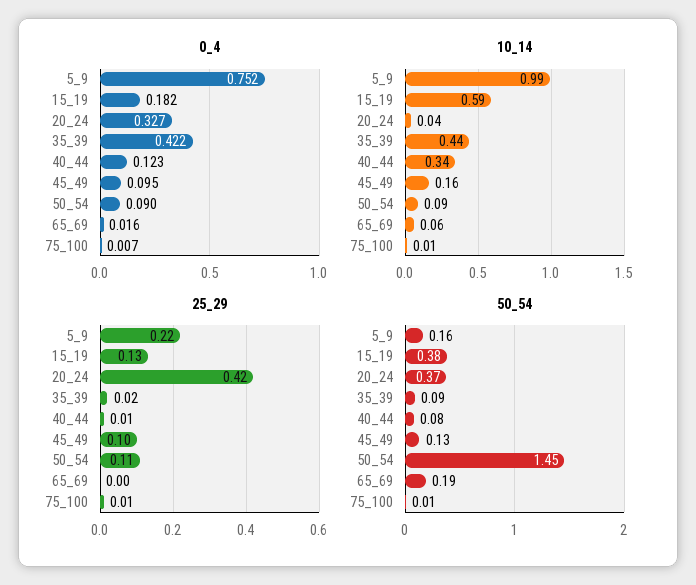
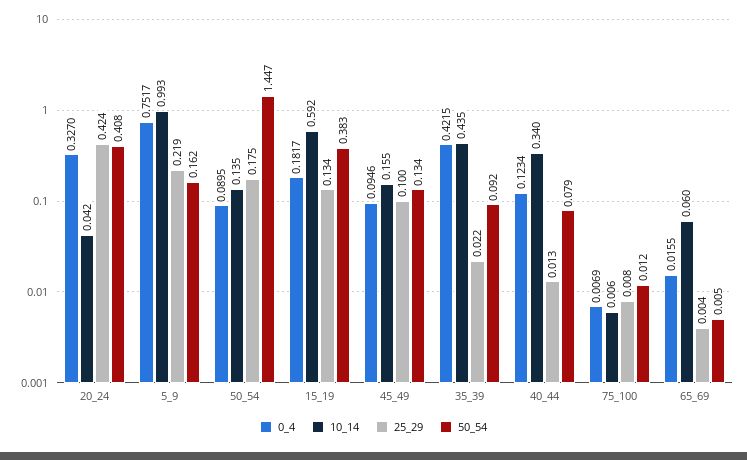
10_14, 50_54: 0.09 -> 0.135
25_29, 50_54: 0.11 -> 0.175
50_54, 20_24: 0.37 -> 0.408
50_54, 65_69: 0.19 -> 0.005

